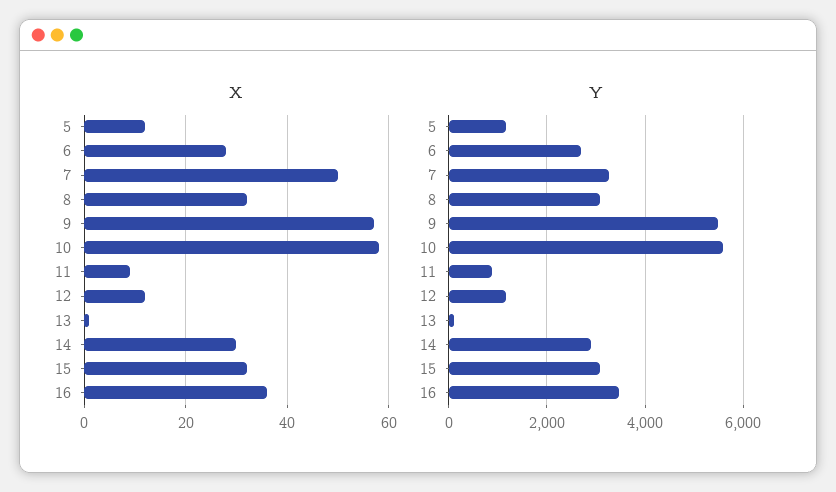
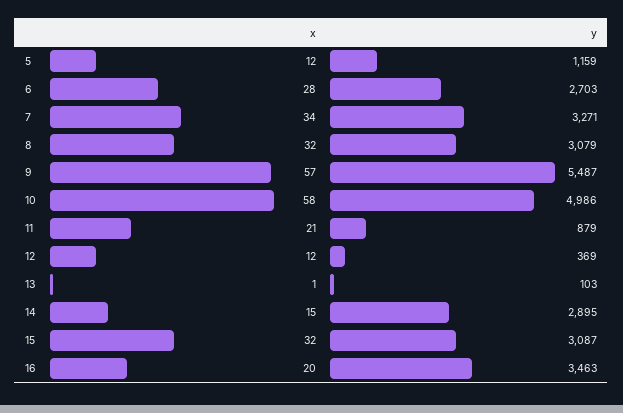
X, 7: 50 -> 34
X, 11: 10 -> 21
X, 14: 30 -> 15
X, 16: 35 -> 20
Y, 10: 5600 -> 4986
Y, 12: 1200 -> 369

